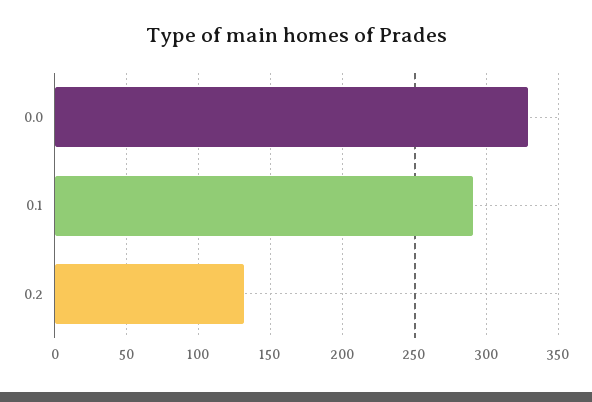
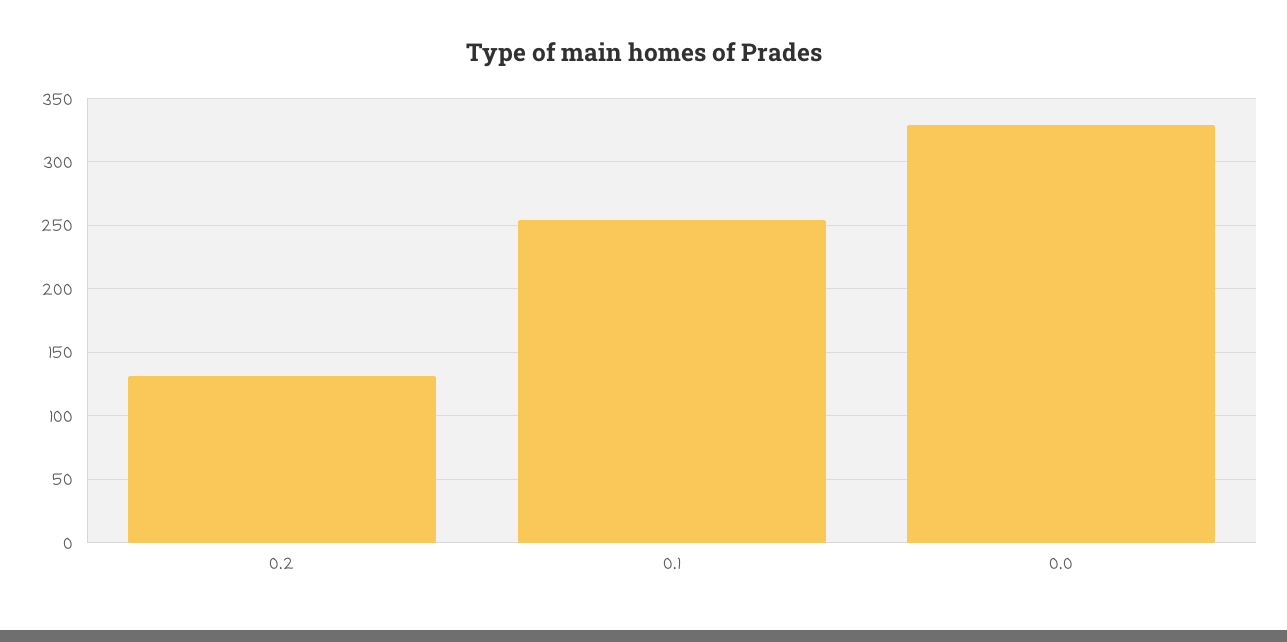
0.1: 290 -> 255

